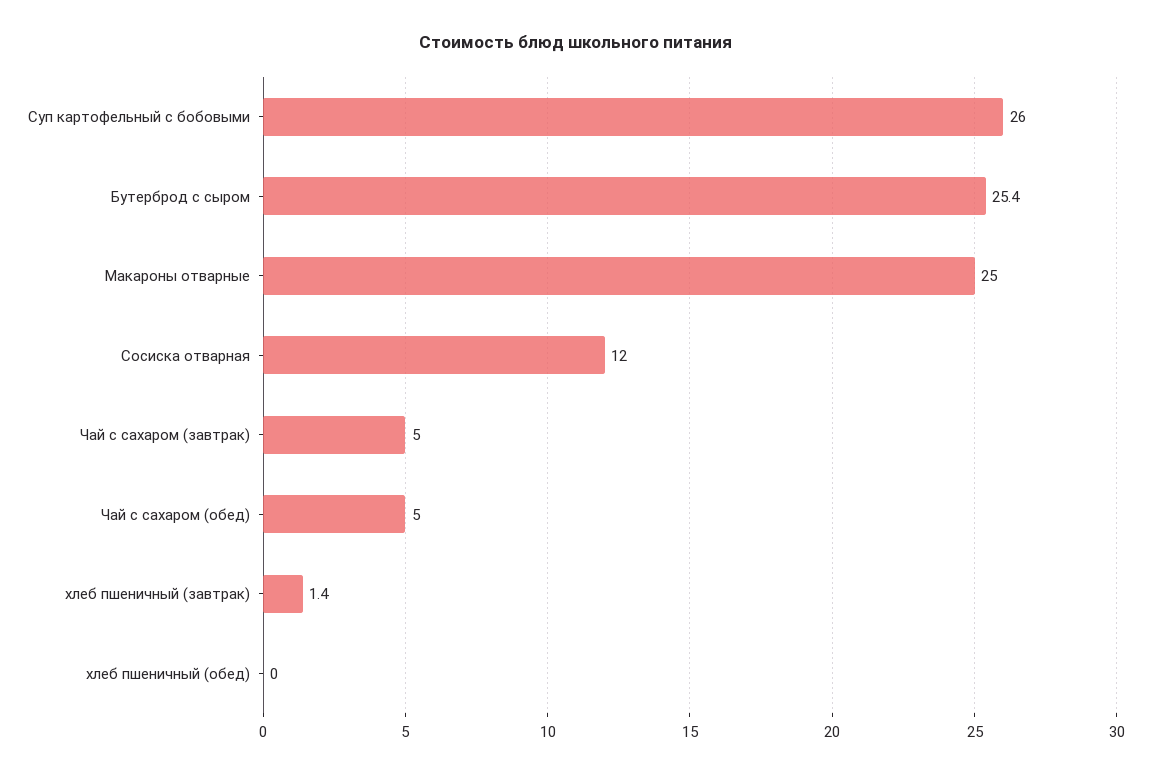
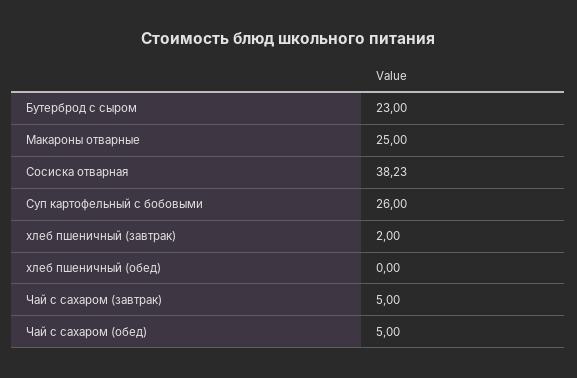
Бутерброд с сыром: 25.4 -> 23
Сосиска отварная: 12 -> 38.23
хлеб пшеничный (завтрак): 1.4 -> 2

